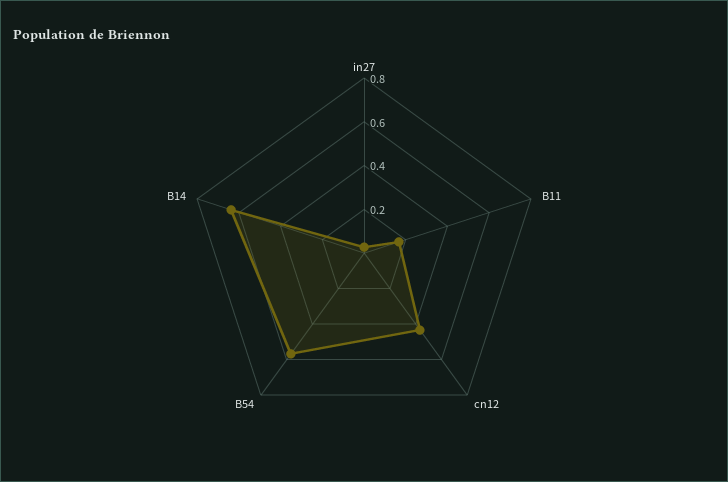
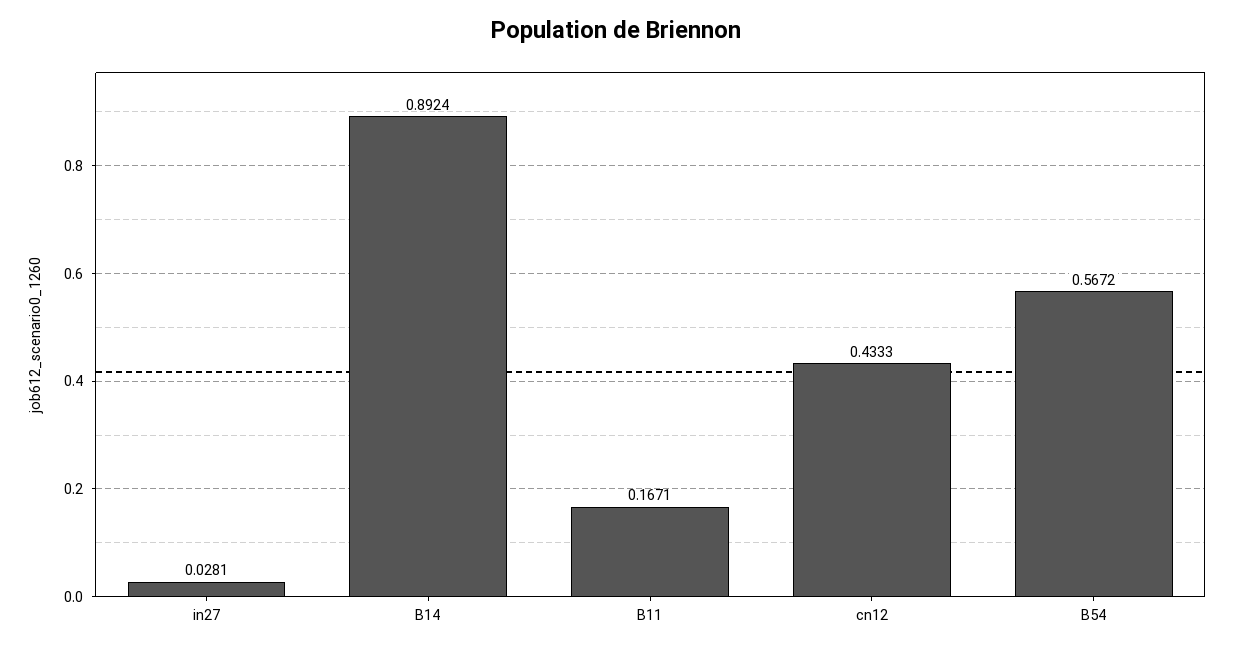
B14: 0.65 -> 0.8924

